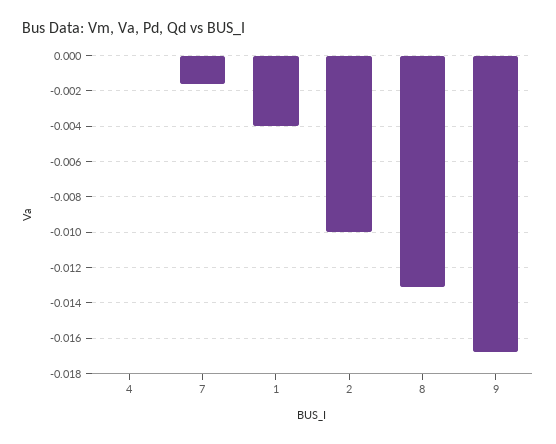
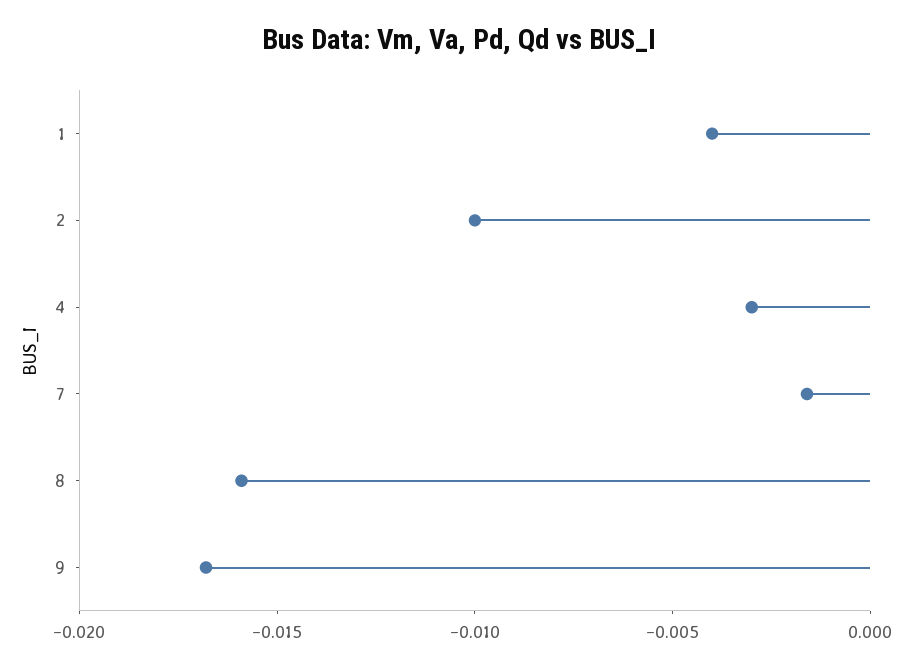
4: 0 -> -0.003
8: -0.013 -> -0.016

